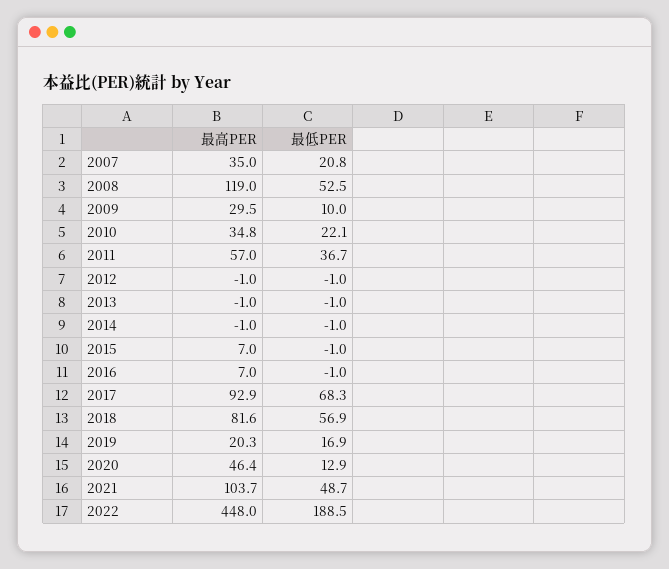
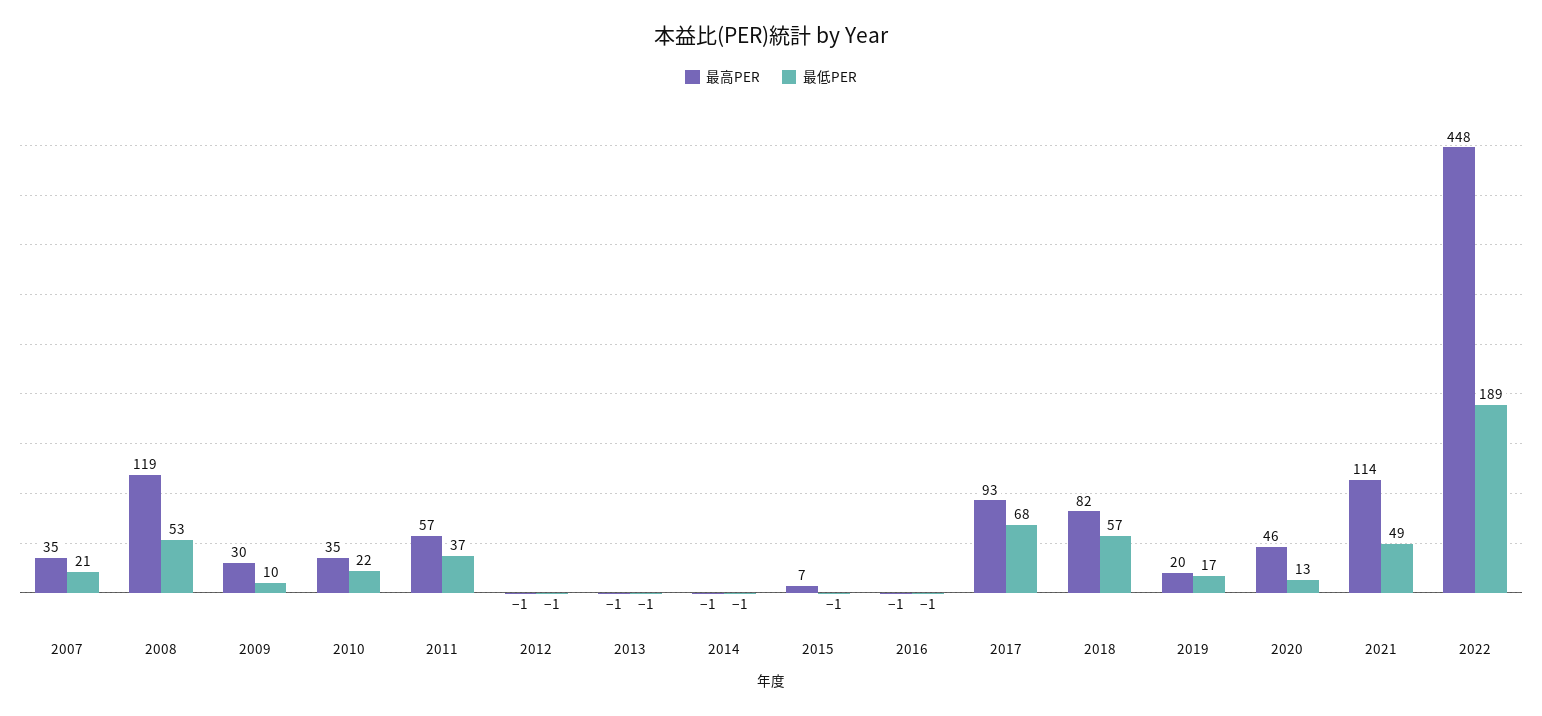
最高PER, 2016: 7 -> -1
最高PER, 2021: 103.7 -> 114

